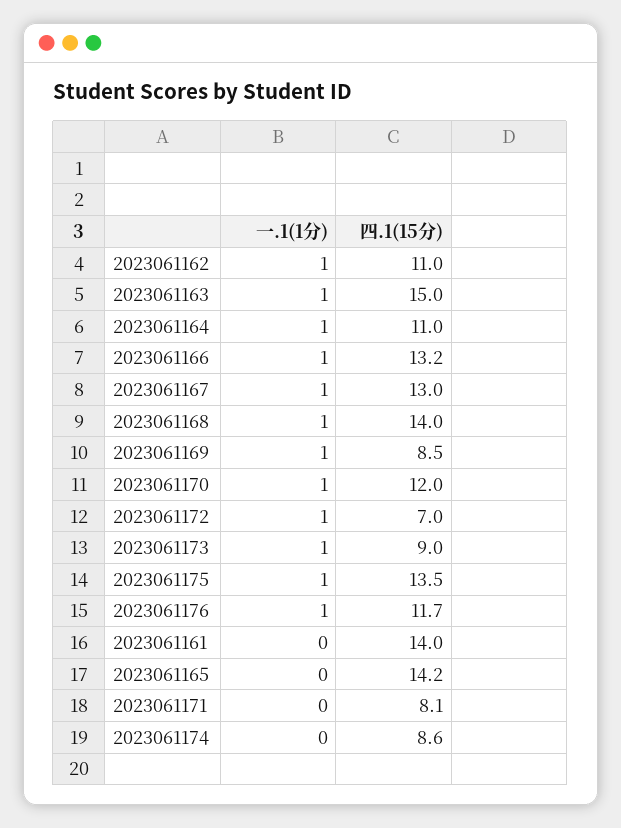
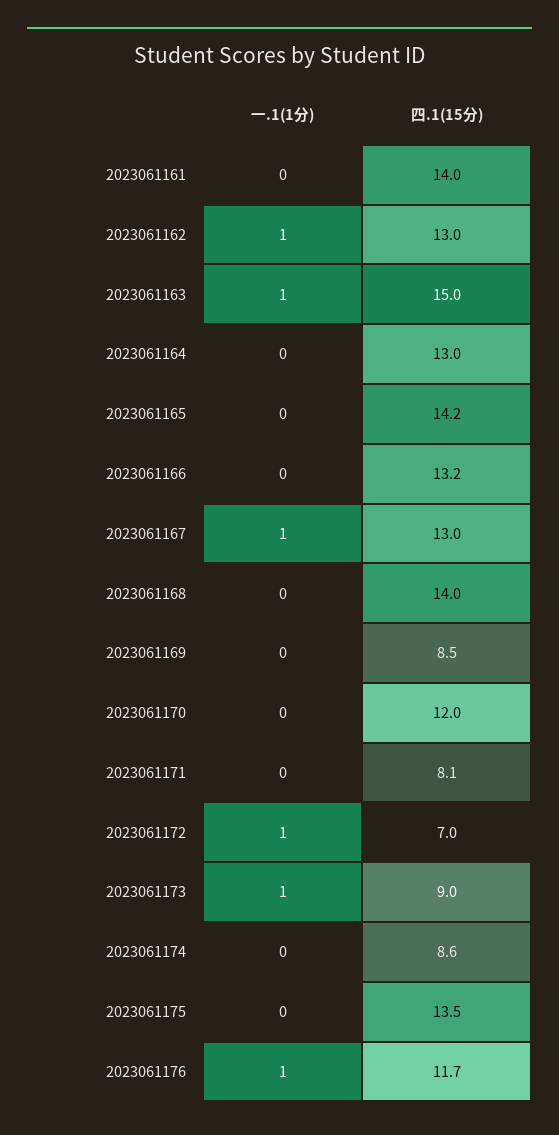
四.1(15分), 2023061162: 11 -> 13
一.1(1分), 2023061164: 1 -> 0
四.1(15分), 2023061164: 11 -> 13
一.1(1分), 2023061166: 1 -> 0
一.1(1分), 2023061168: 1 -> 0
一.1(1分), 2023061169: 1 -> 0
一.1(1分), 2023061170: 1 -> 0
一.1(1分), 2023061175: 1 -> 0

